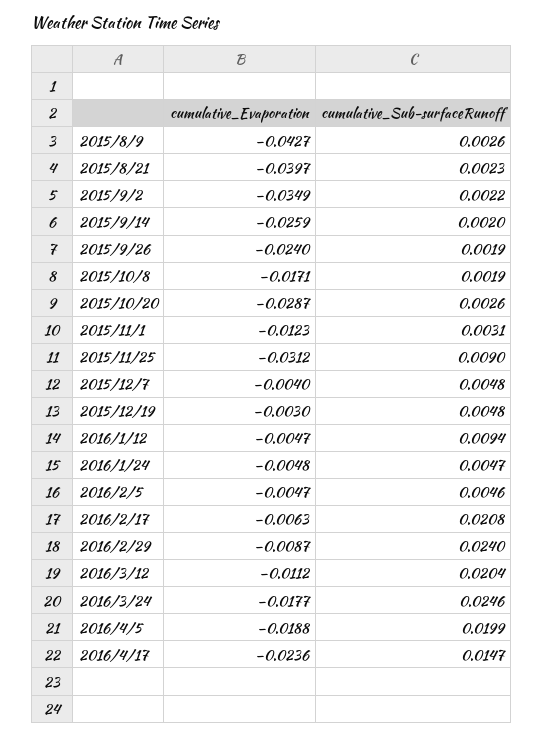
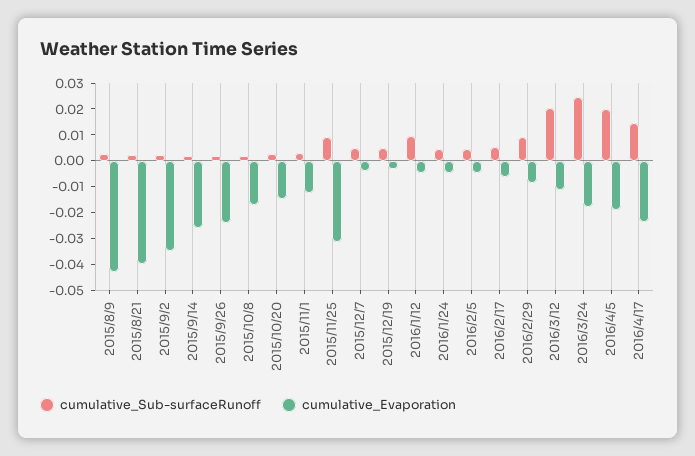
cumulative_Evaporation, 2015/10/20: -0.0287 -> -0.015
cumulative_Sub-surfaceRunoff, 2016/2/17: 0.0208 -> 0.005
cumulative_Sub-surfaceRunoff, 2016/2/29: 0.024 -> 0.01

